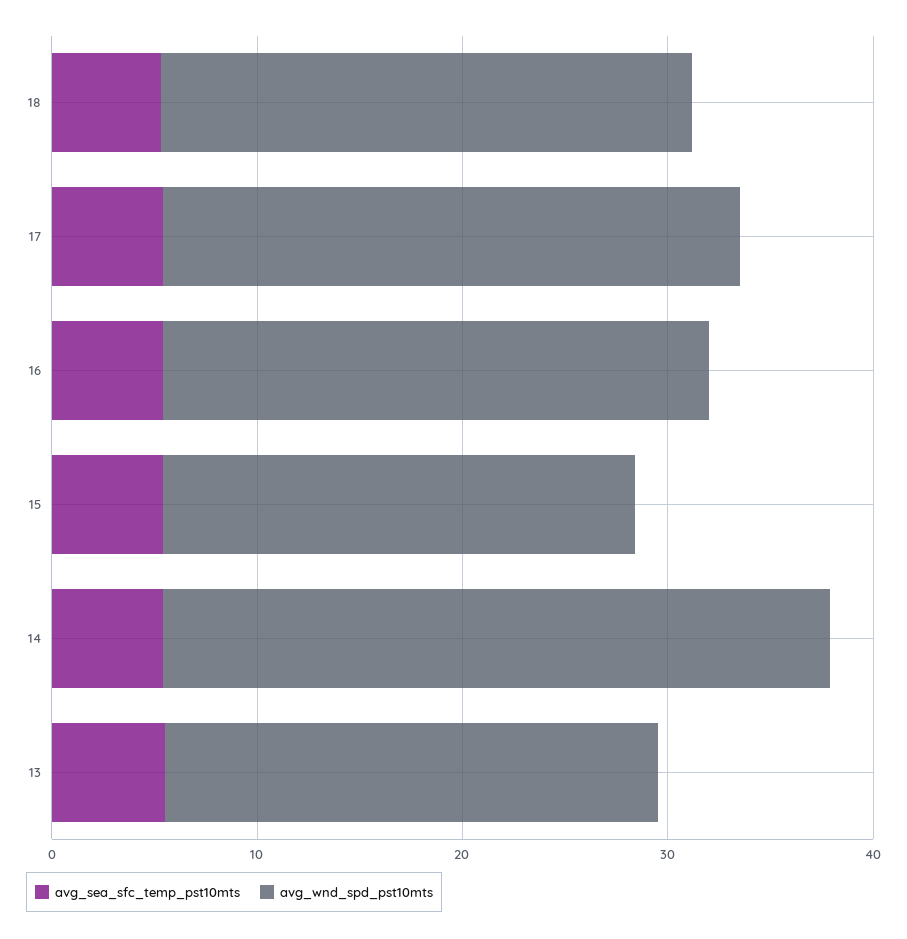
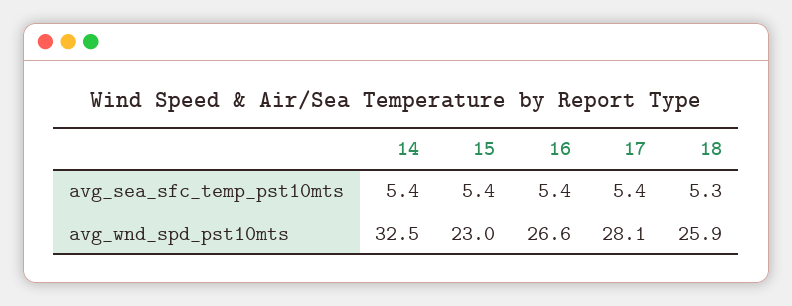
avg_sea_sfc_temp_pst10mts, 13: 6 -> none
avg_wnd_spd_pst10mts, 13: 24 -> none

